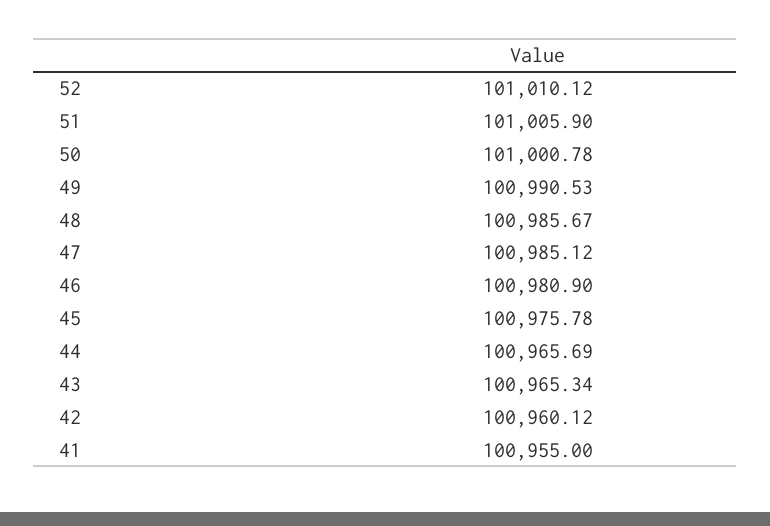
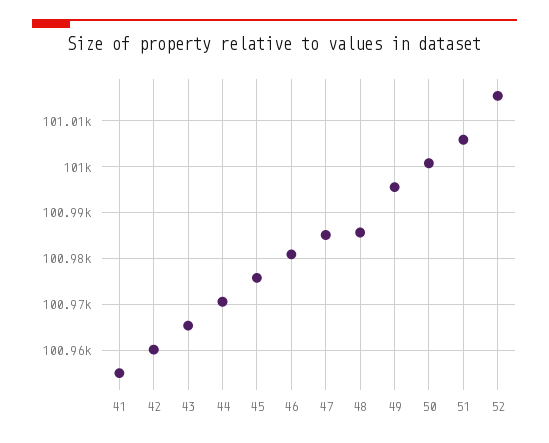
52: 101010.12 -> 101016
49: 100990.53 -> 100996
44: 100965.69 -> 100970

